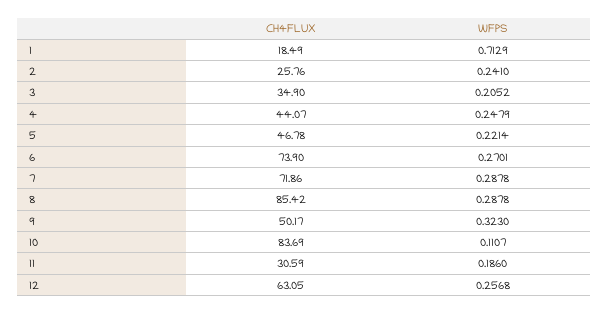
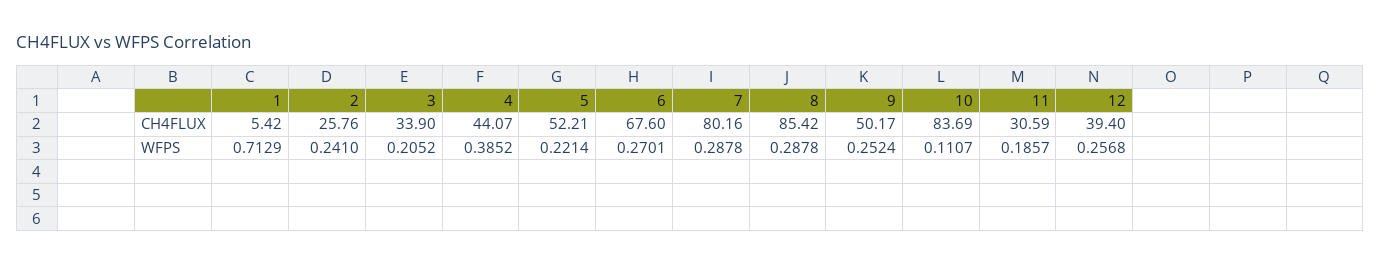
CH4FLUX, 1: 18.49 -> 5.42
CH4FLUX, 3: 34.9 -> 33.9
WFPS, 4: 0.2479 -> 0.3852
CH4FLUX, 5: 46.78 -> 52.21
CH4FLUX, 6: 73.9 -> 67.6
CH4FLUX, 7: 71.86 -> 80.16
WFPS, 9: 0.323 -> 0.2524
WFPS, 11: 0.186 -> 0.1857
CH4FLUX, 12: 63.05 -> 39.4

